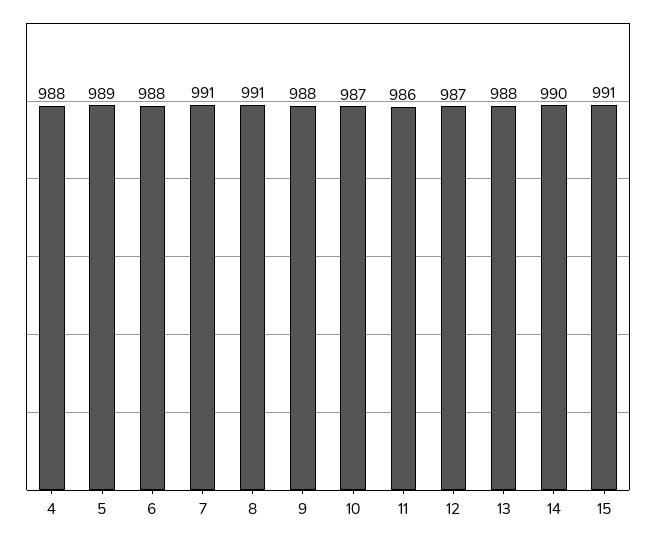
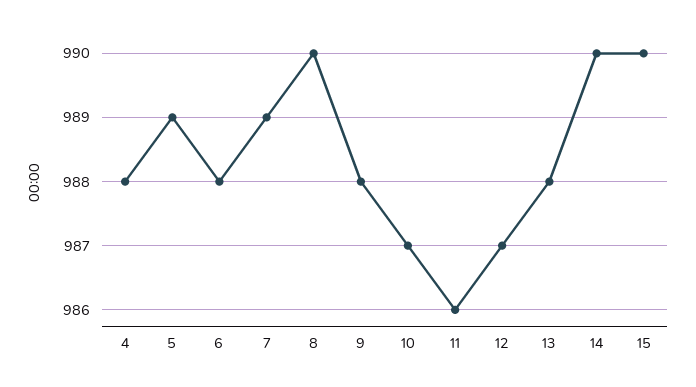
7: 991 -> 989
8: 991 -> 990
15: 991 -> 990

